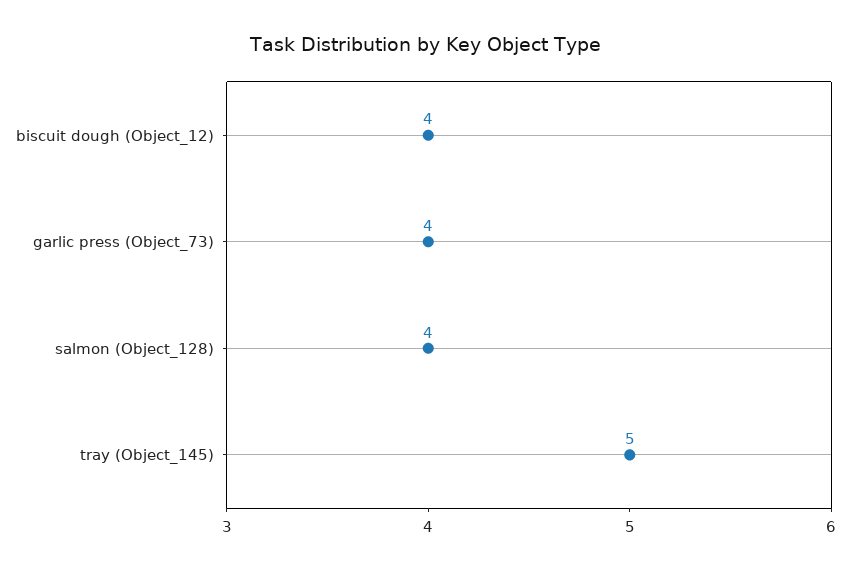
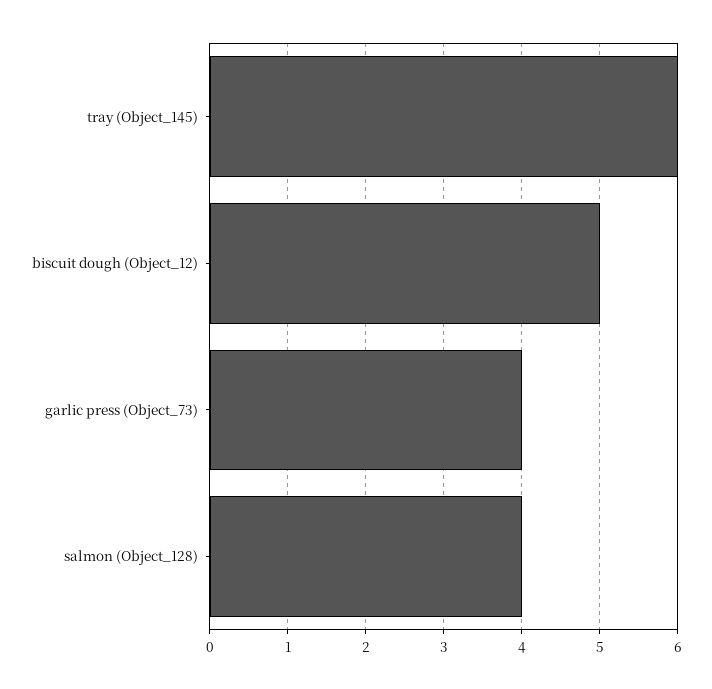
biscuit dough (Object_12): 4 -> 5
tray (Object_145): 5 -> 6

